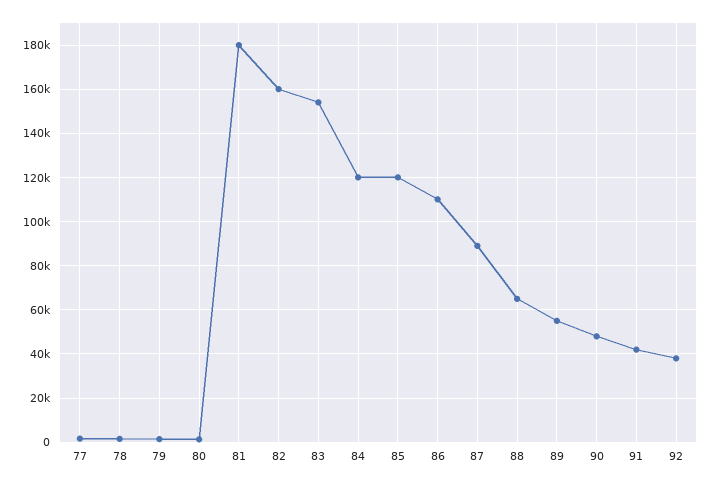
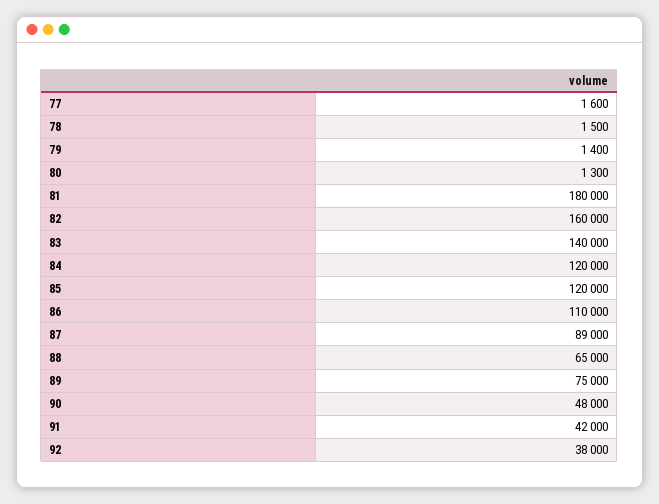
83: 155000 -> 140000
89: 55000 -> 75000

